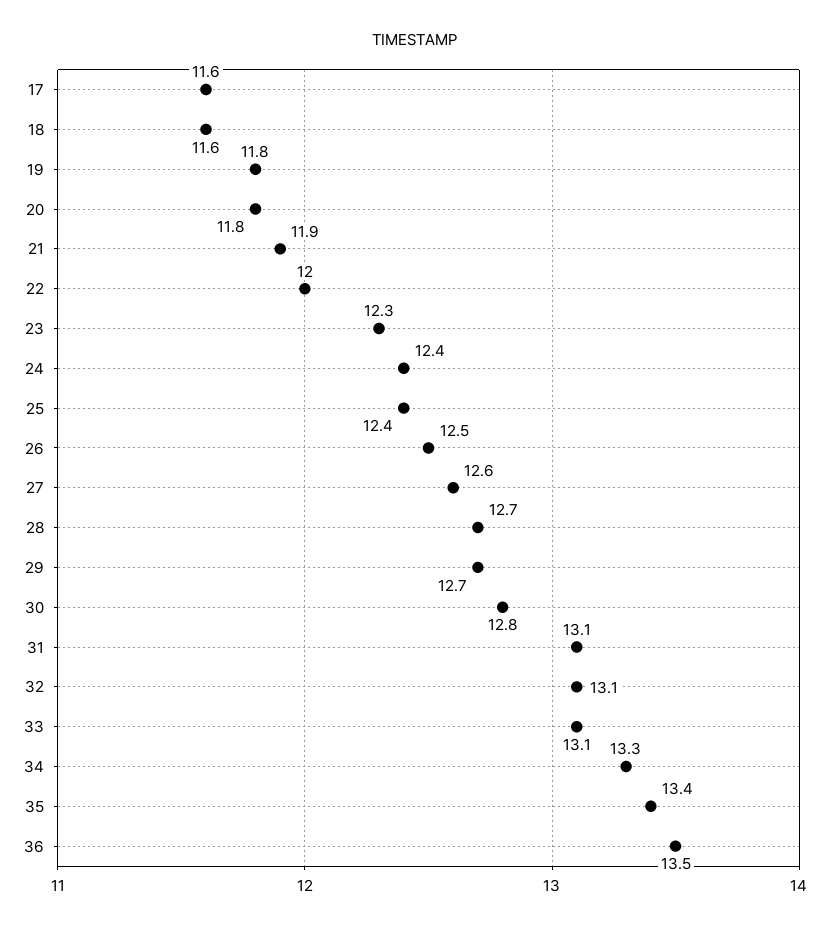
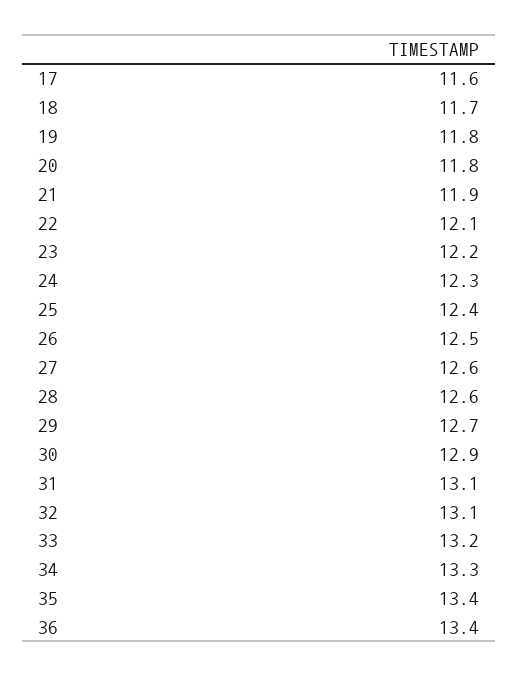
18: 11.6 -> 11.7
22: 12 -> 12.1
23: 12.3 -> 12.2
24: 12.4 -> 12.3
28: 12.7 -> 12.6
30: 12.8 -> 12.9
33: 13.1 -> 13.2
36: 13.5 -> 13.4

